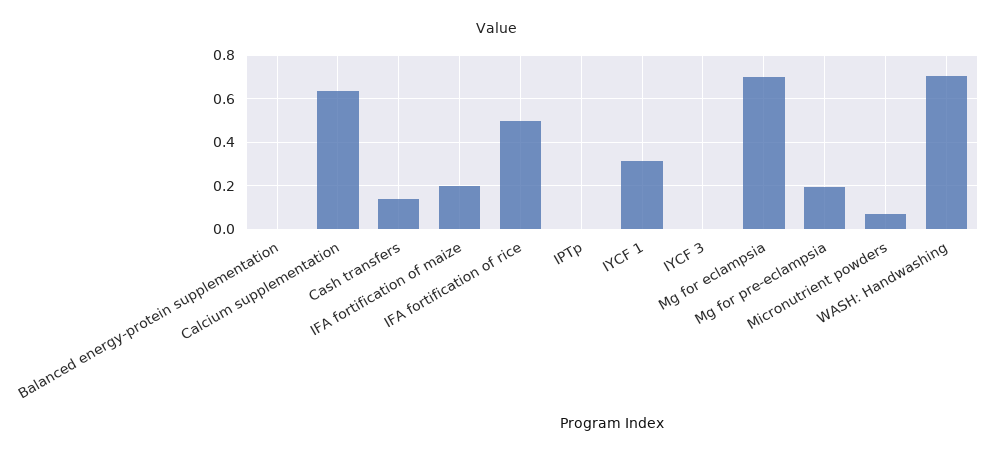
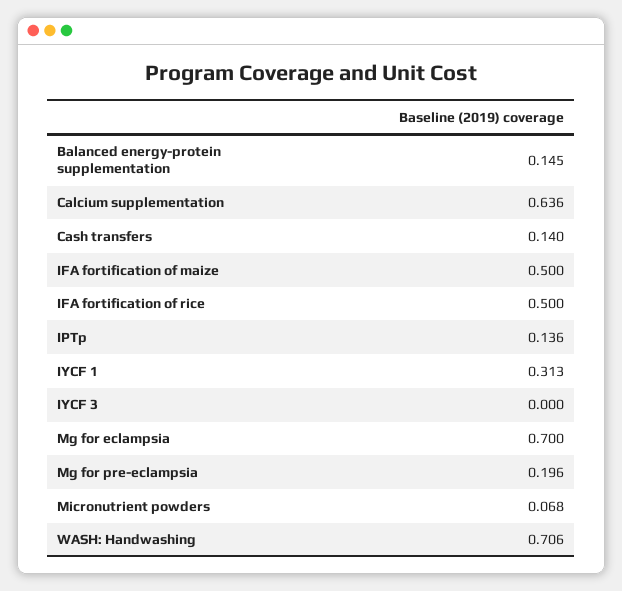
Balanced energy-protein supplementation: 0 -> 0.145
IFA fortification of maize: 0.2 -> 0.5
IPTp: 0 -> 0.136

